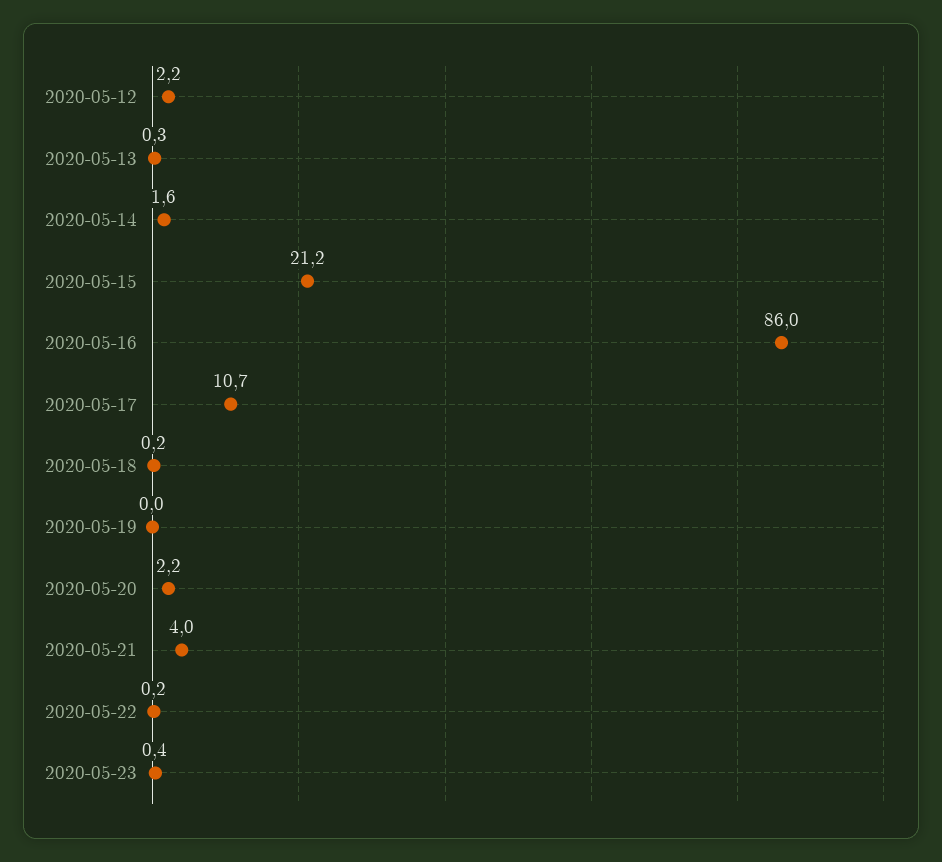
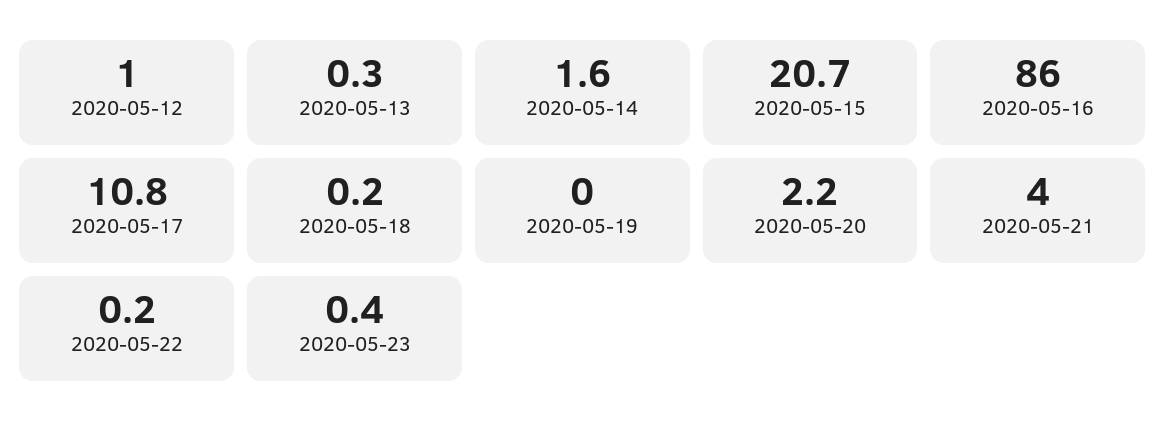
2020-05-12: 2.2 -> 1
2020-05-15: 21.2 -> 20.7
2020-05-17: 10.7 -> 10.8

